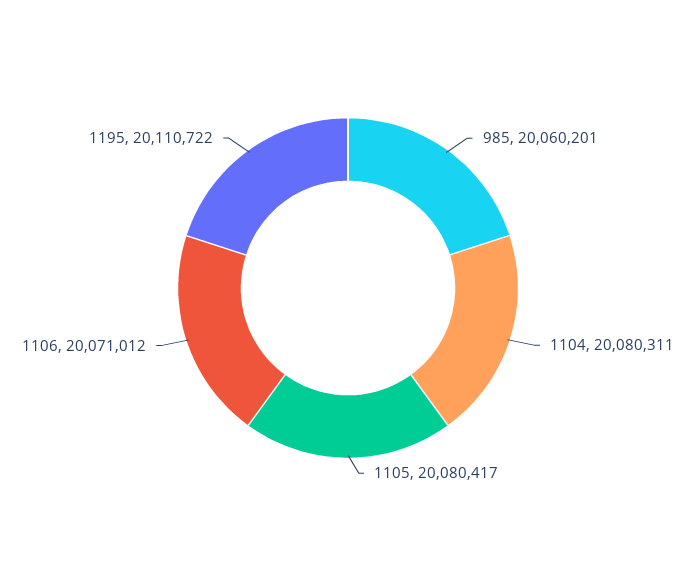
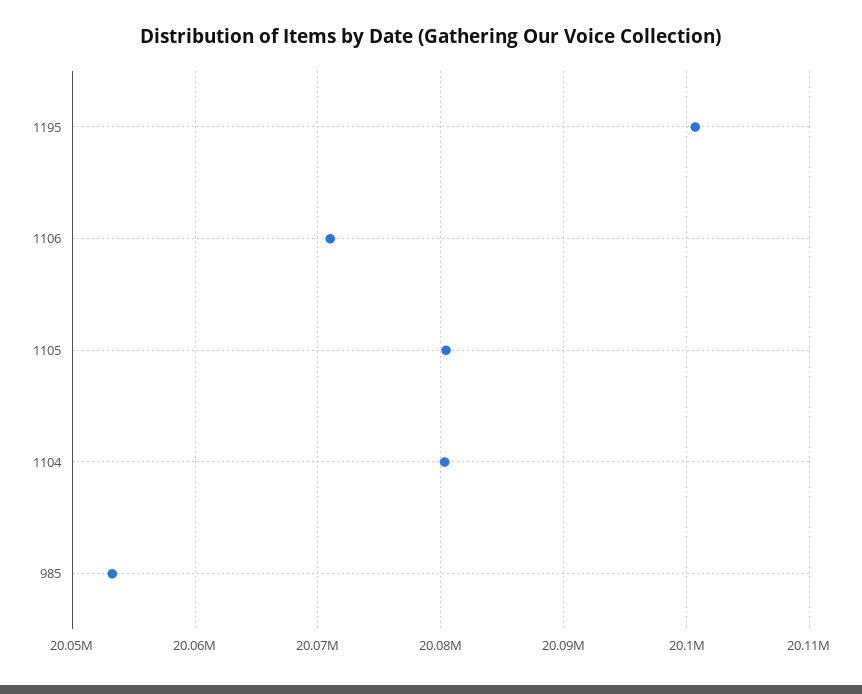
985: 20060201 -> 20053000
1195: 20110722 -> 20101000

